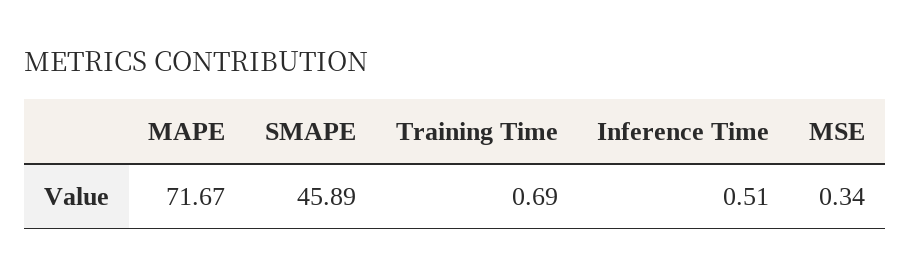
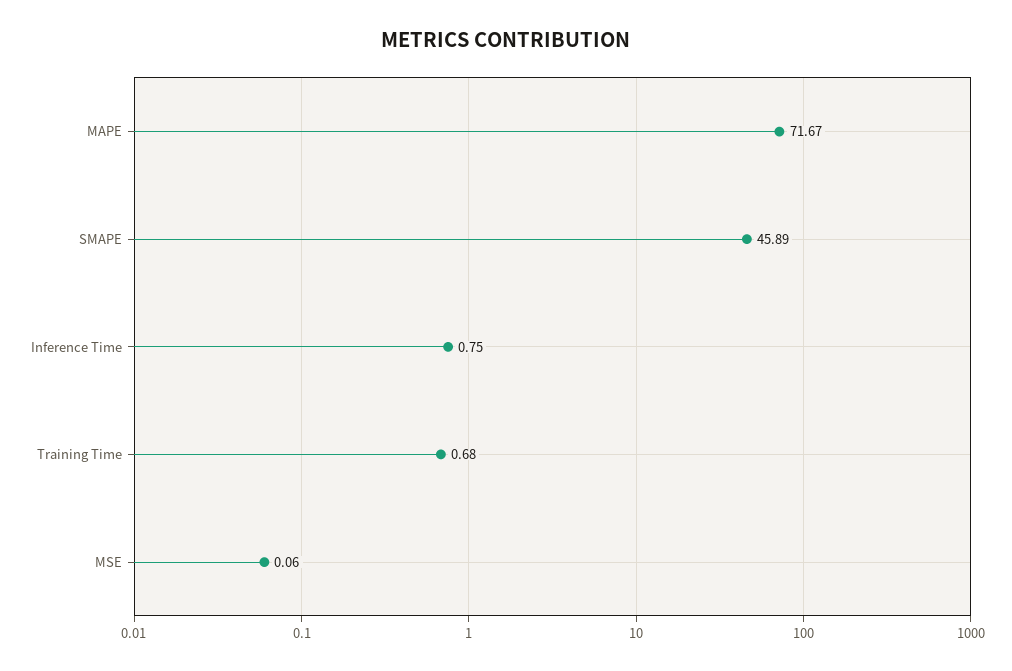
Training Time: 0.69 -> 0.68
Inference Time: 0.51 -> 0.75
MSE: 0.34 -> 0.06

